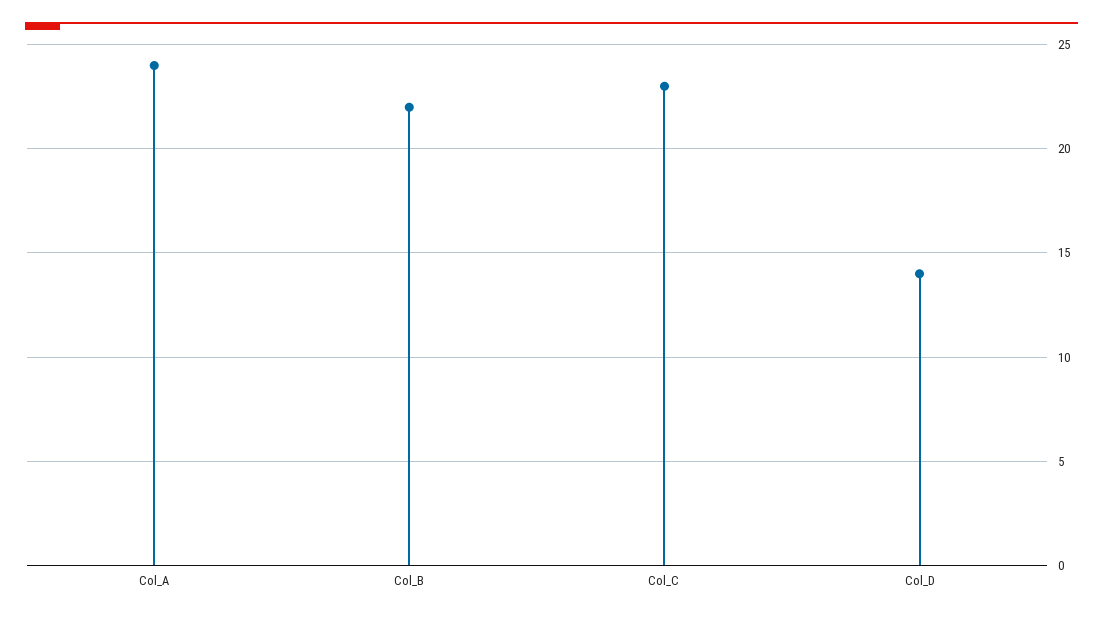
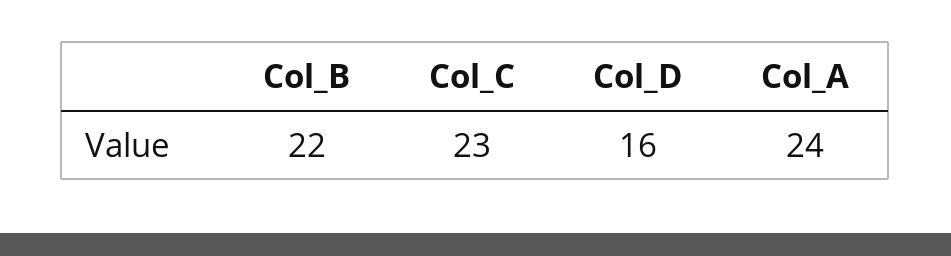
Col_D: 14 -> 16

